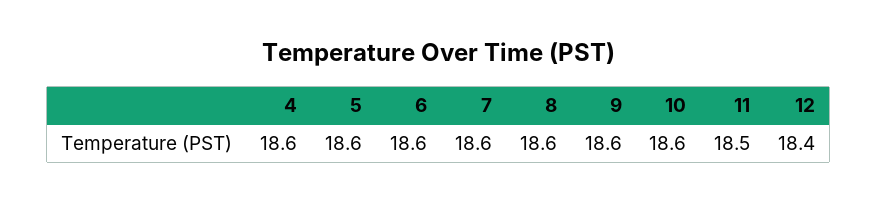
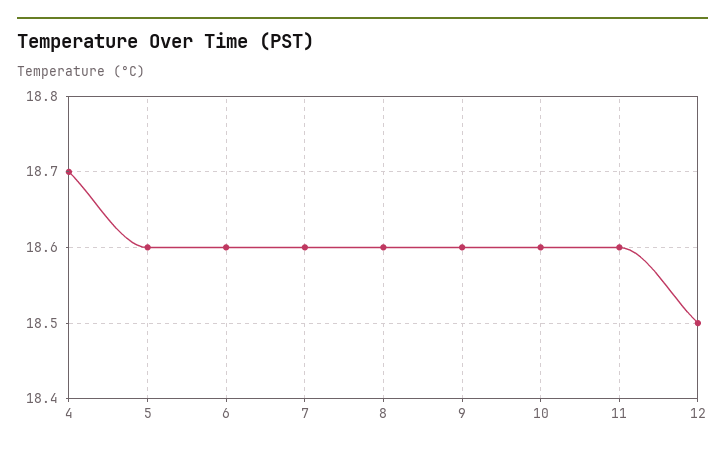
4: 18.6 -> 18.7
11: 18.5 -> 18.6
12: 18.4 -> 18.5

